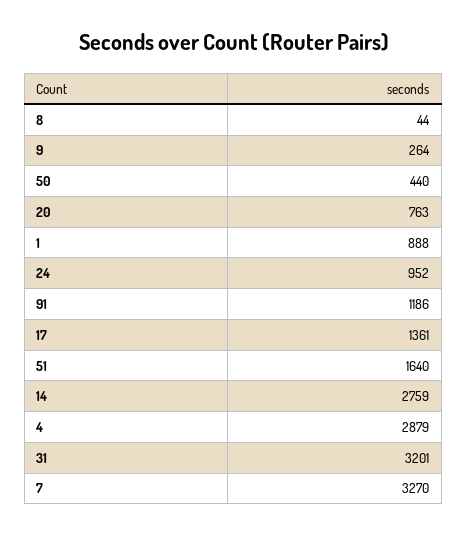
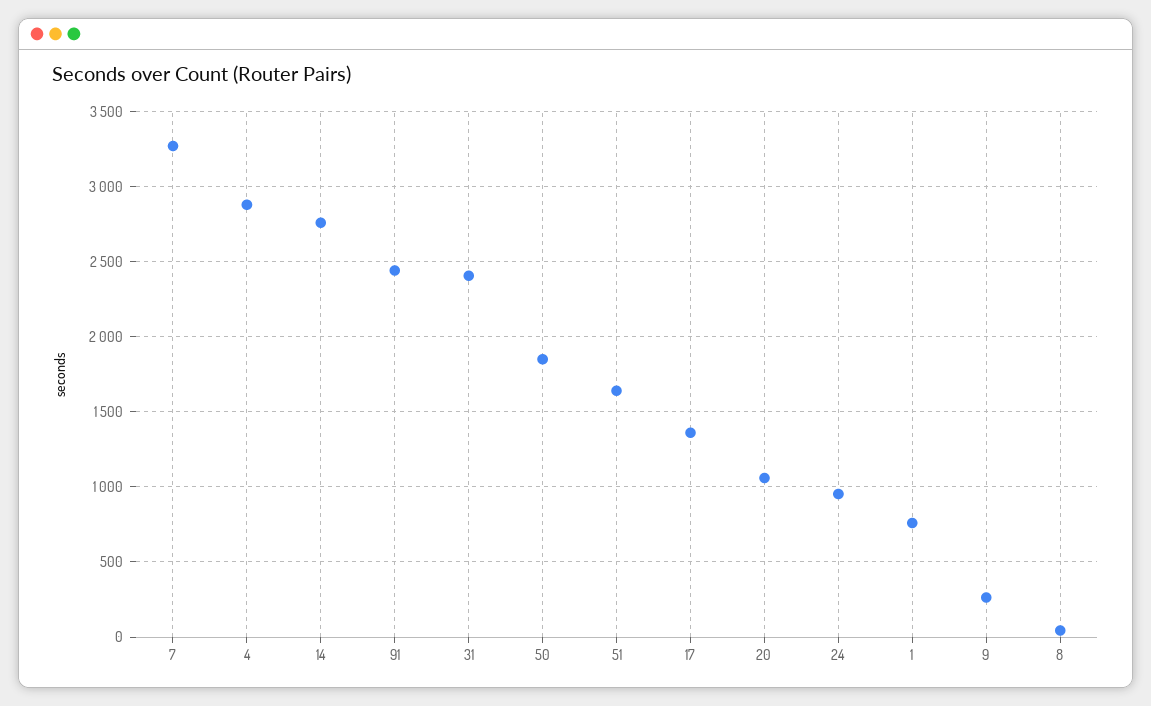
50: 440 -> 1850
20: 763 -> 1050
1: 888 -> 750
91: 1186 -> 2450
31: 3201 -> 2400

